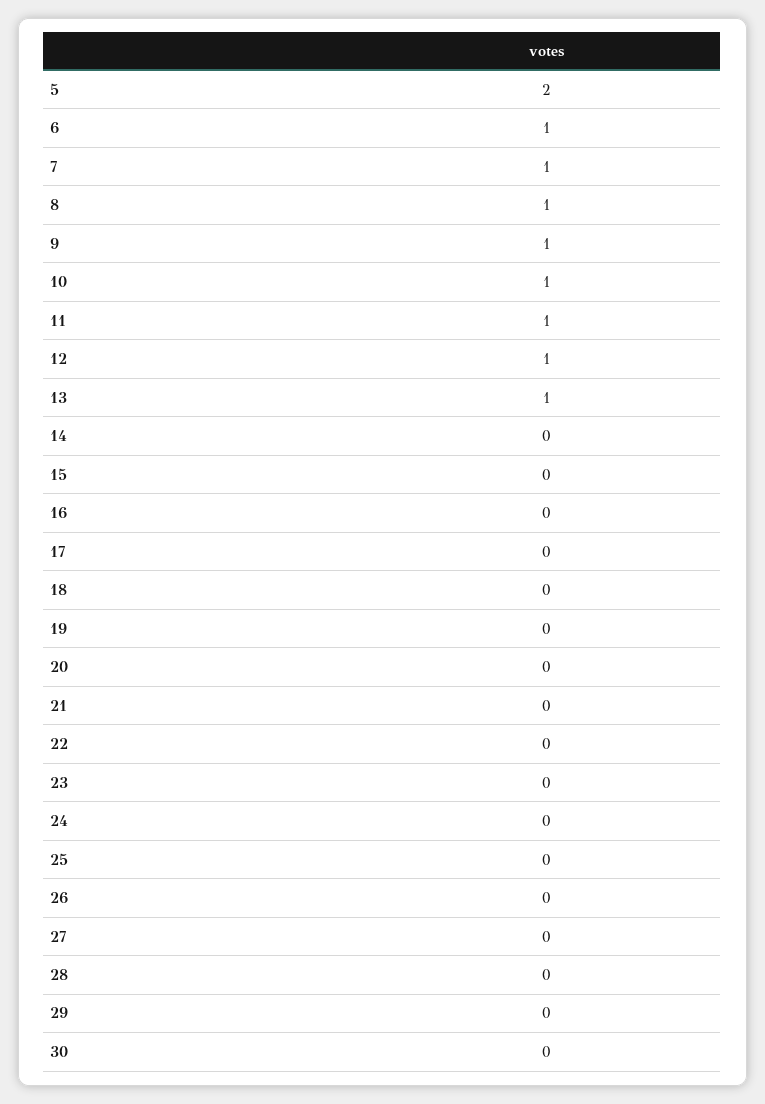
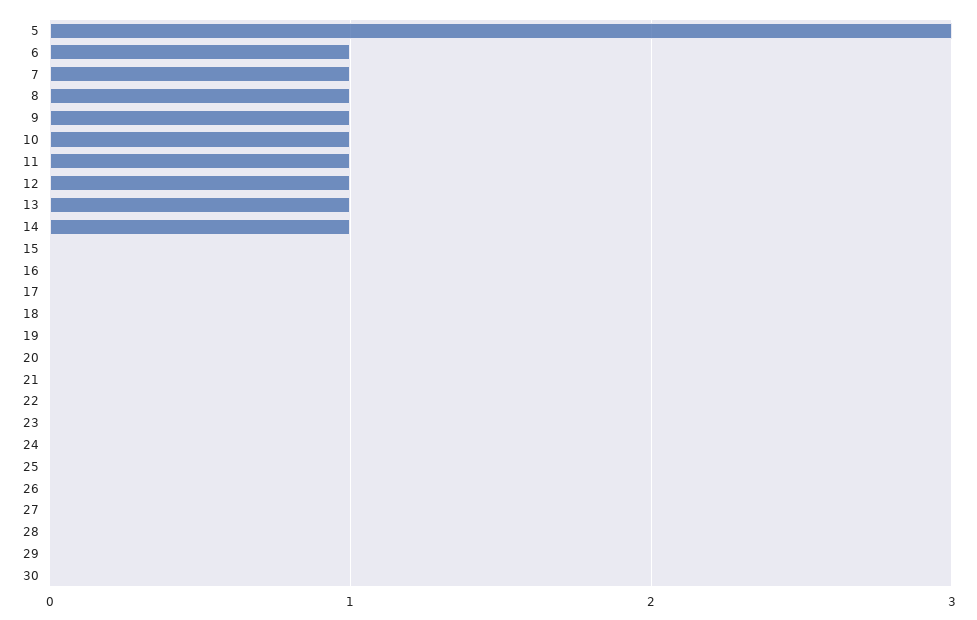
5: 2 -> 3
14: 0 -> 1

